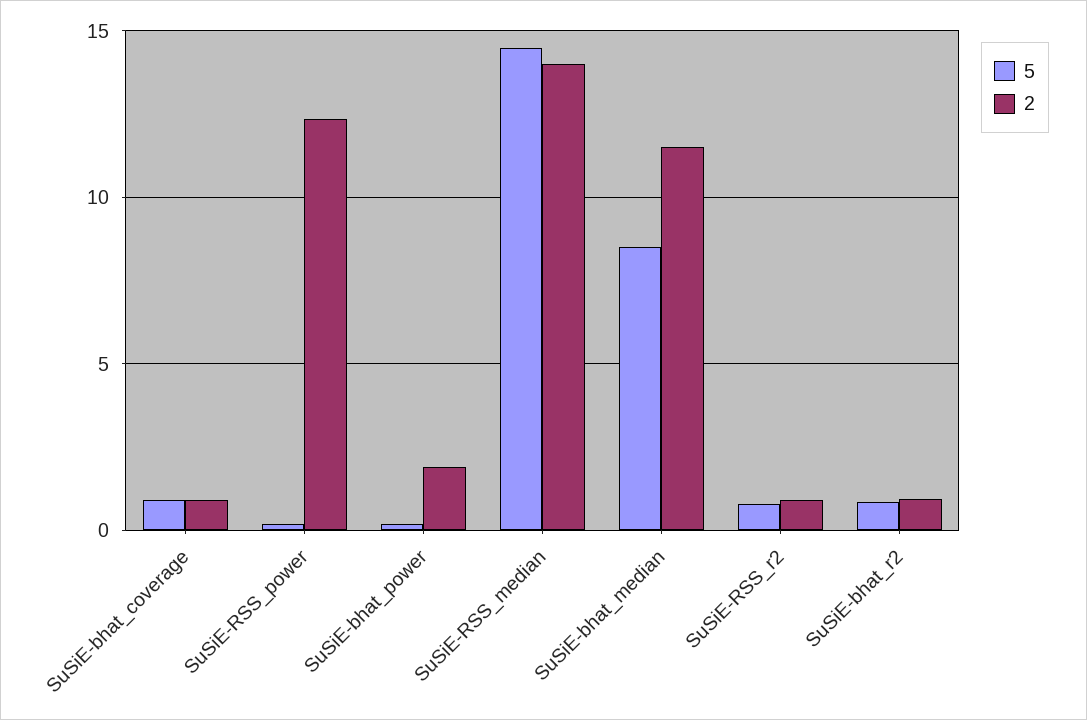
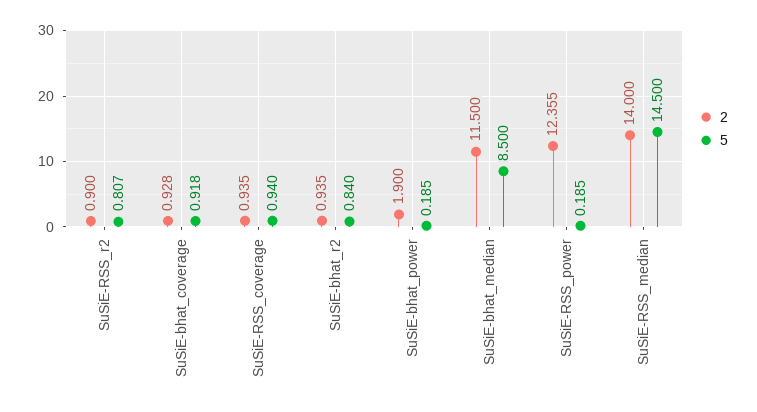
2, SuSiE-RSS_coverage: none -> 0.935
5, SuSiE-RSS_coverage: none -> 0.94

